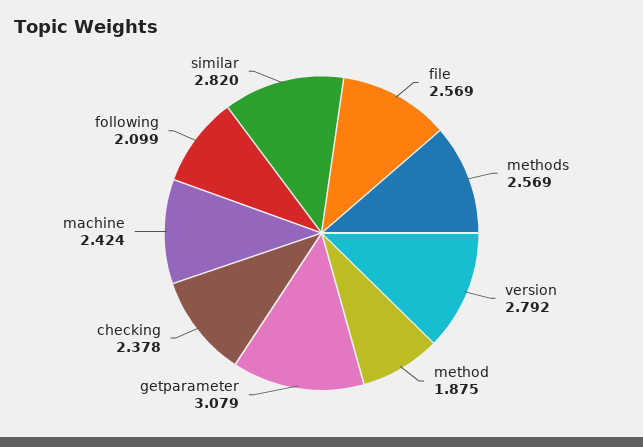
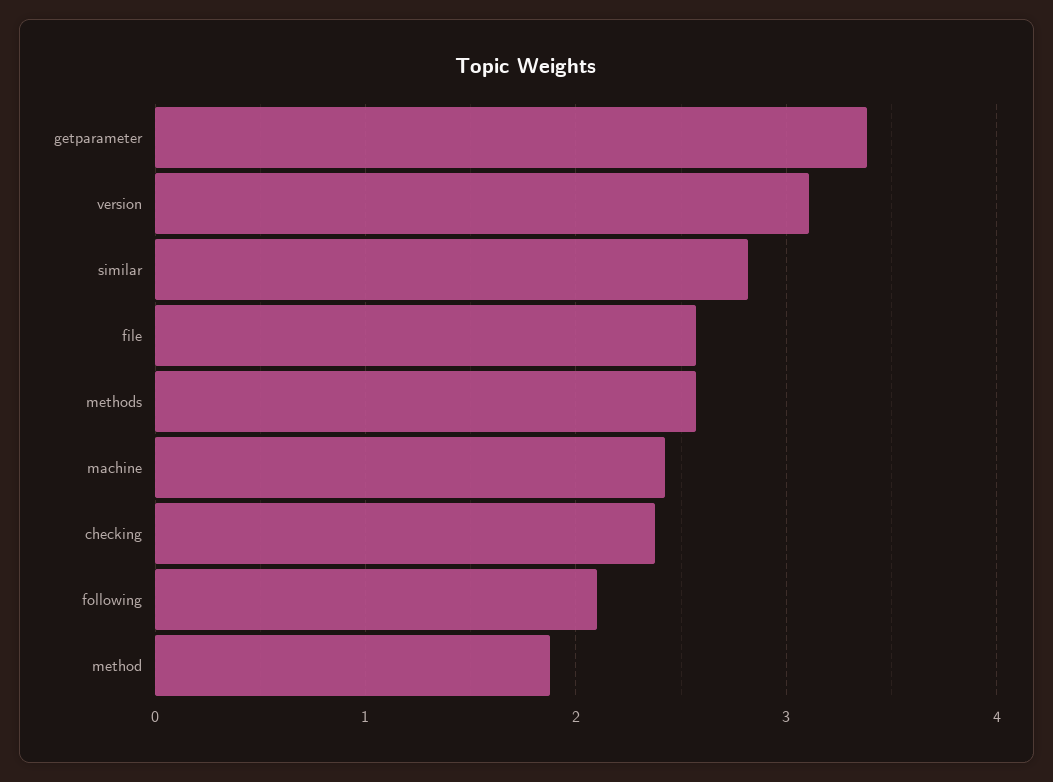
version: 2.792 -> 3.1
getparameter: 3.079 -> 3.4

